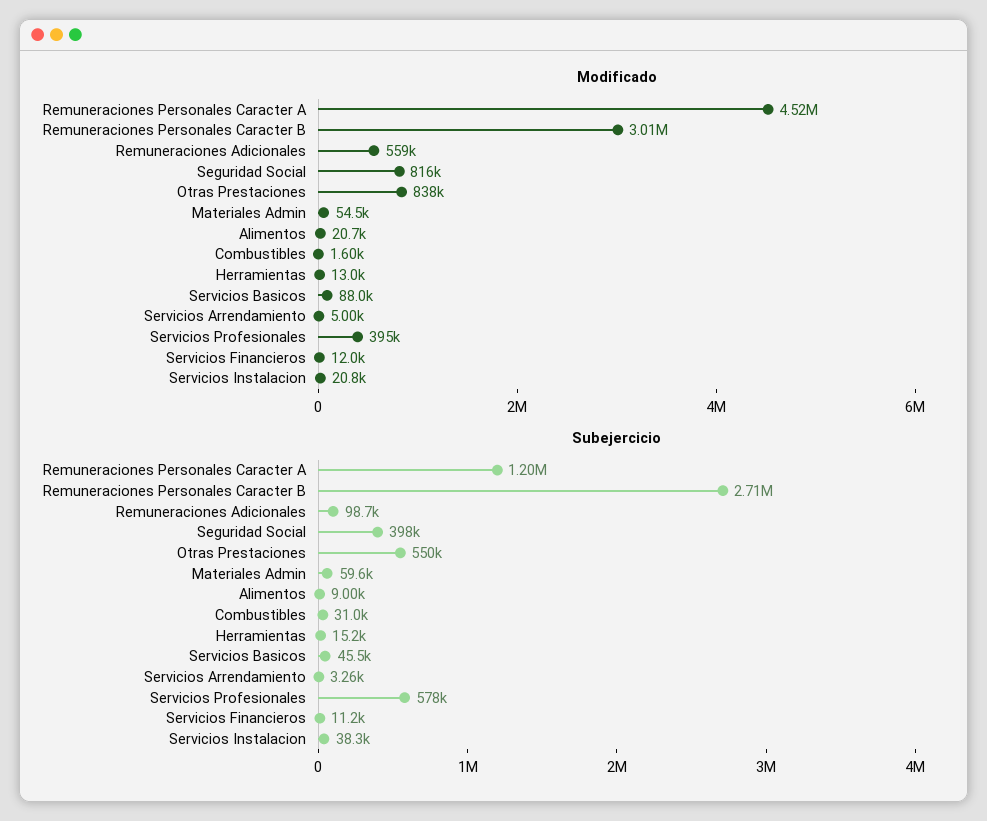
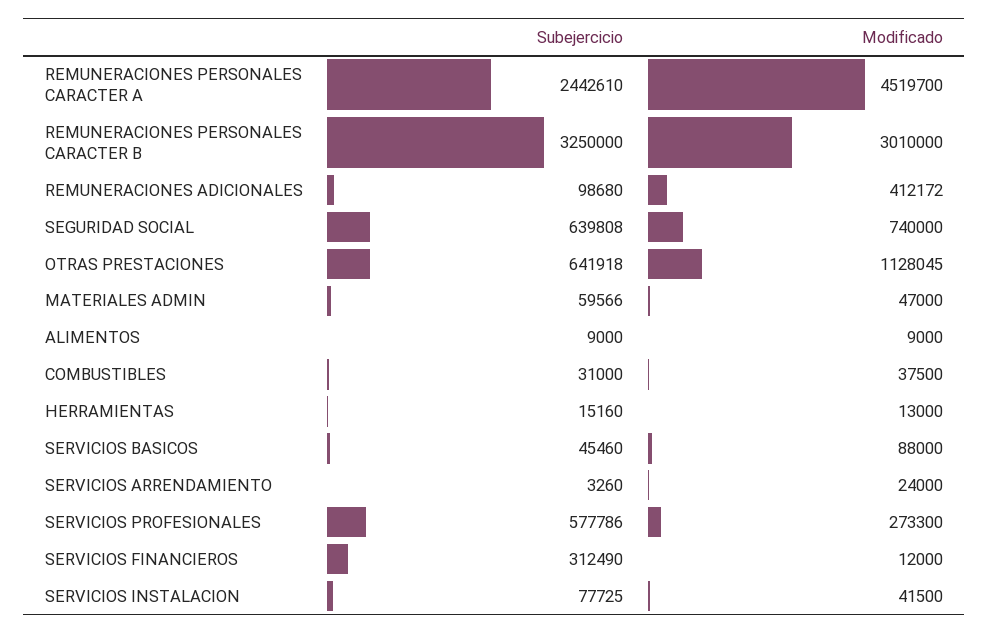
Modificado, Remuneraciones Adicionales: 559000 -> 412172
Modificado, Seguridad Social: 816000 -> 740000
Modificado, Otras Prestaciones: 838000 -> 1128045
Modificado, Materiales Admin: 54500 -> 47000
Modificado, Alimentos: 20700 -> 9000
Modificado, Combustibles: 1600 -> 37500
Modificado, Servicios Arrendamiento: 5000 -> 24000
Modificado, Servicios Profesionales: 395000 -> 273300
Modificado, Servicios Instalacion: 20800 -> 41500
Subejercicio, Remuneraciones Personales Caracter A: 1200000 -> 2442610
Subejercicio, Remuneraciones Personales Caracter B: 2710000 -> 3250000
Subejercicio, Seguridad Social: 398000 -> 639808
Subejercicio, Otras Prestaciones: 550000 -> 641918
Subejercicio, Servicios Financieros: 11200 -> 312490
Subejercicio, Servicios Instalacion: 38300 -> 77725

